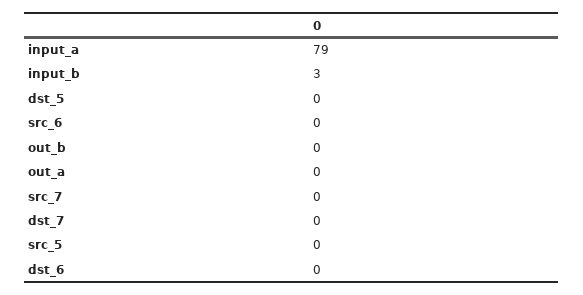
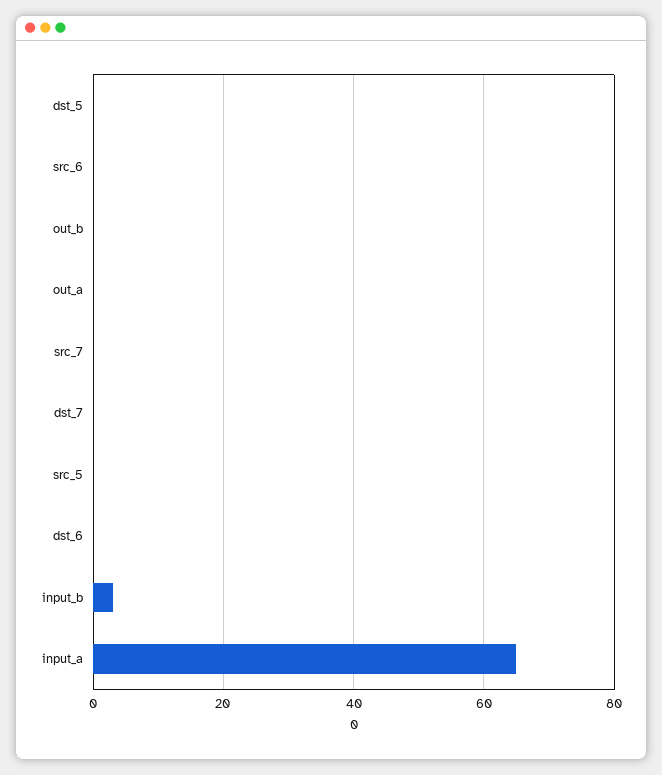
input_a: 79 -> 65

